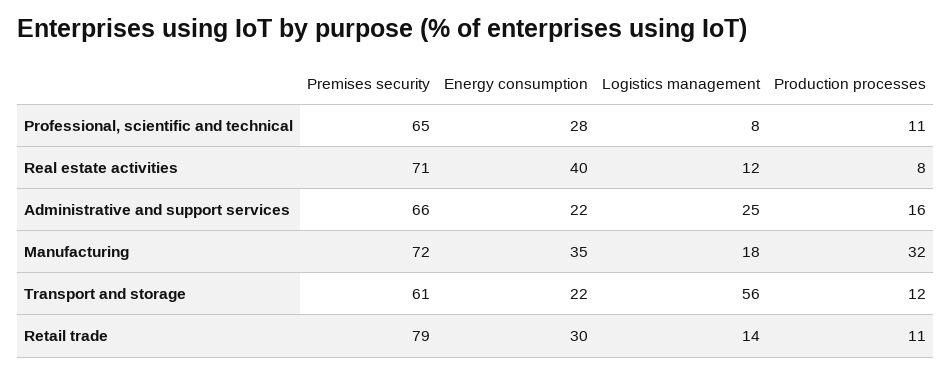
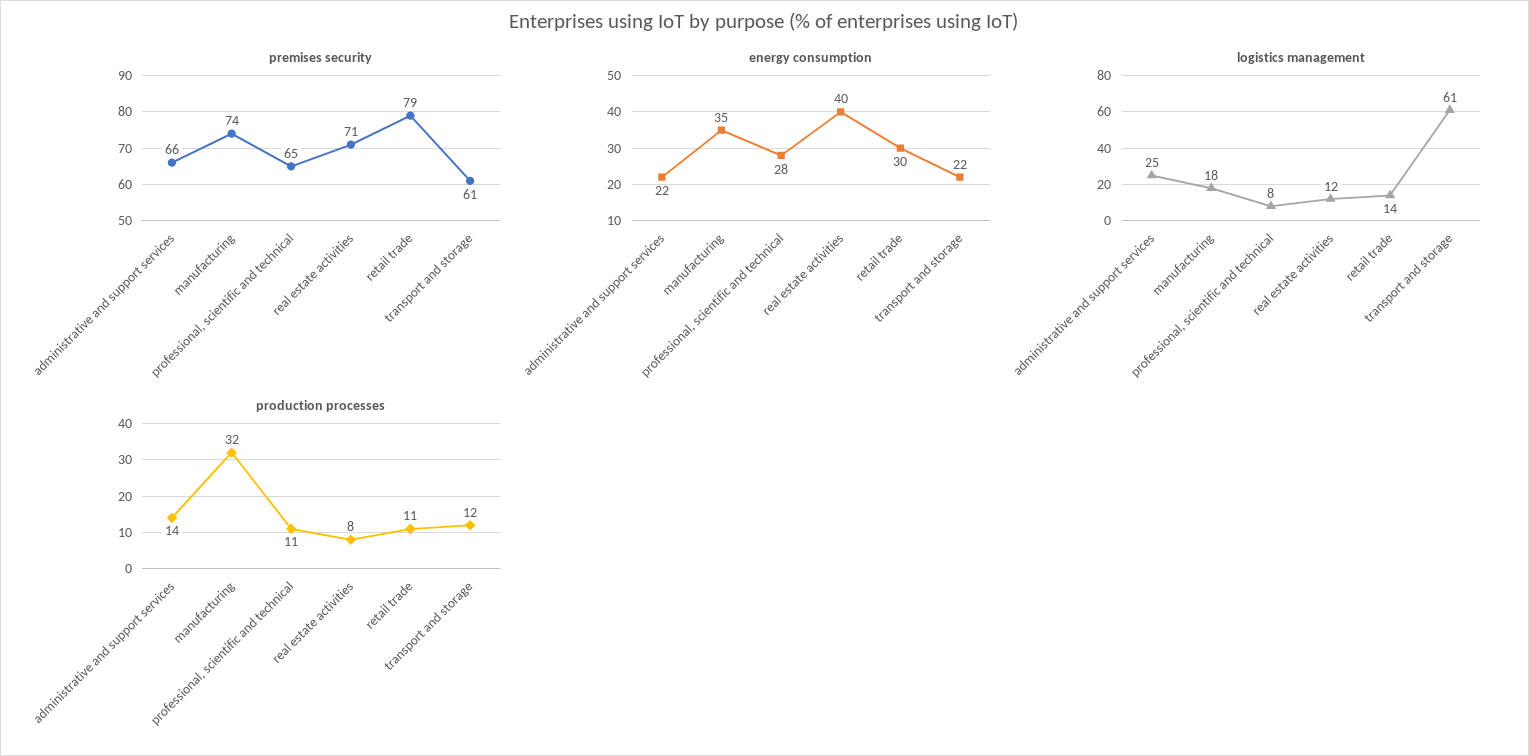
Production processes, Administrative and support services: 16 -> 14
Premises security, Manufacturing: 72 -> 74
Logistics management, Transport and storage: 56 -> 61

